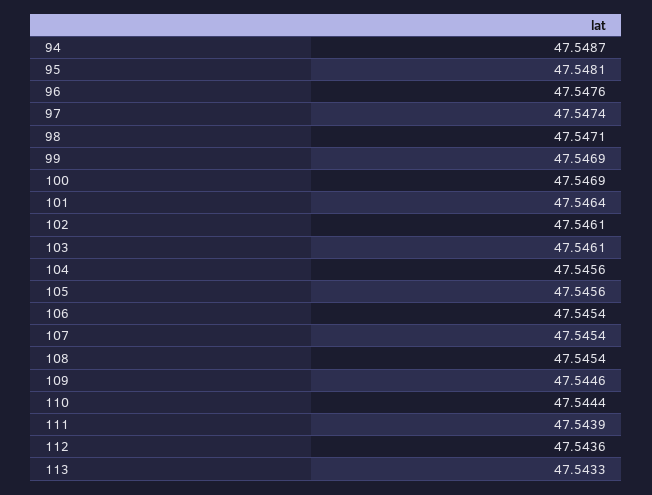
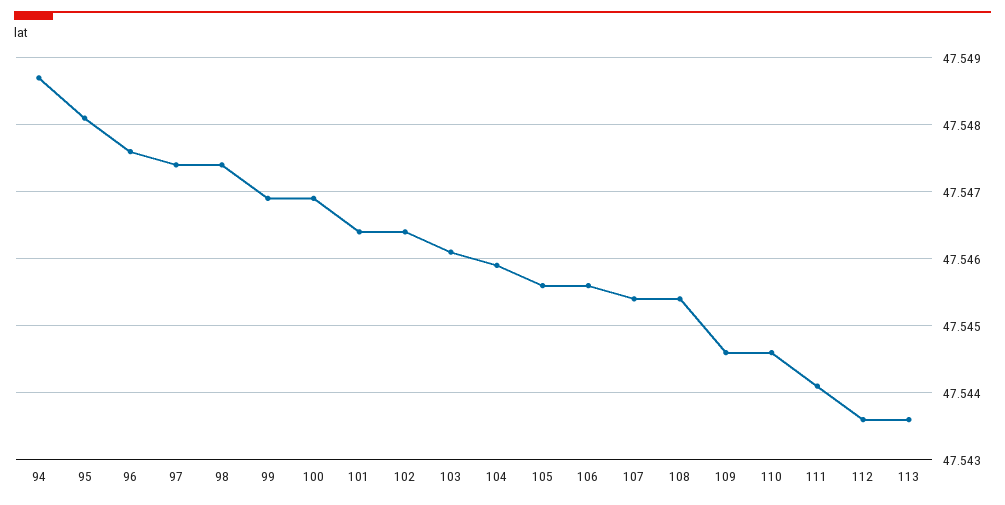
98: 47.5471 -> 47.5474
102: 47.5461 -> 47.5464
104: 47.5456 -> 47.5459
106: 47.5454 -> 47.5456
110: 47.5444 -> 47.5446
111: 47.5439 -> 47.5441
113: 47.5433 -> 47.5436

